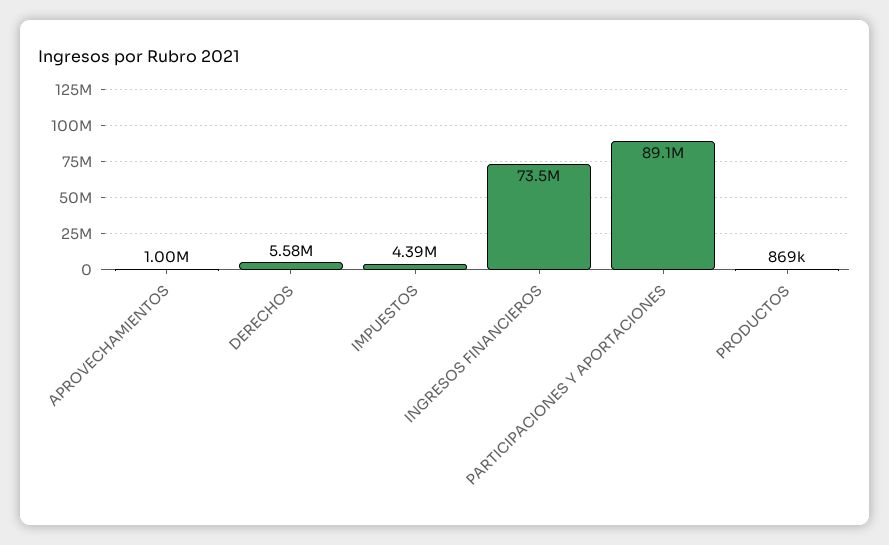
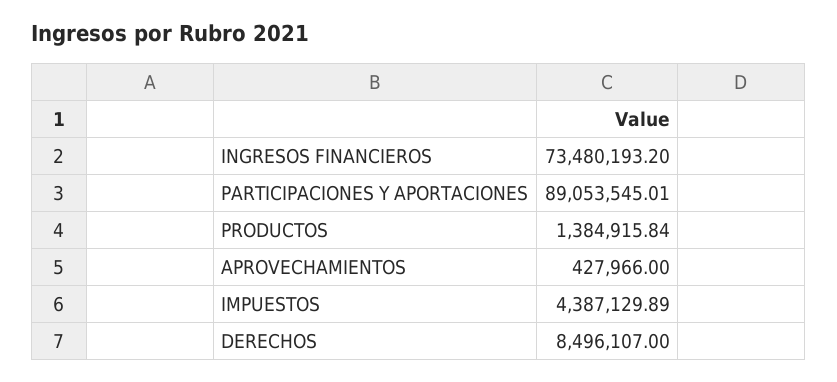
APROVECHAMIENTOS: 1000000 -> 427966
DERECHOS: 5580000 -> 8496107
PRODUCTOS: 869000 -> 1384915.84

